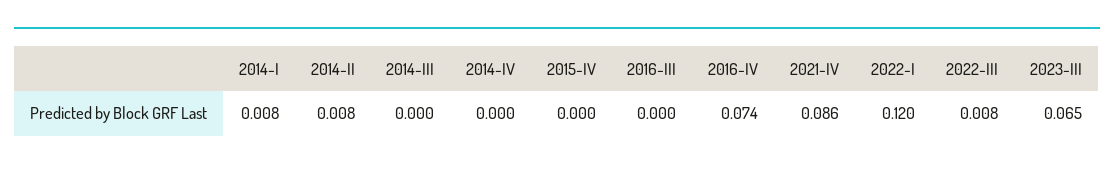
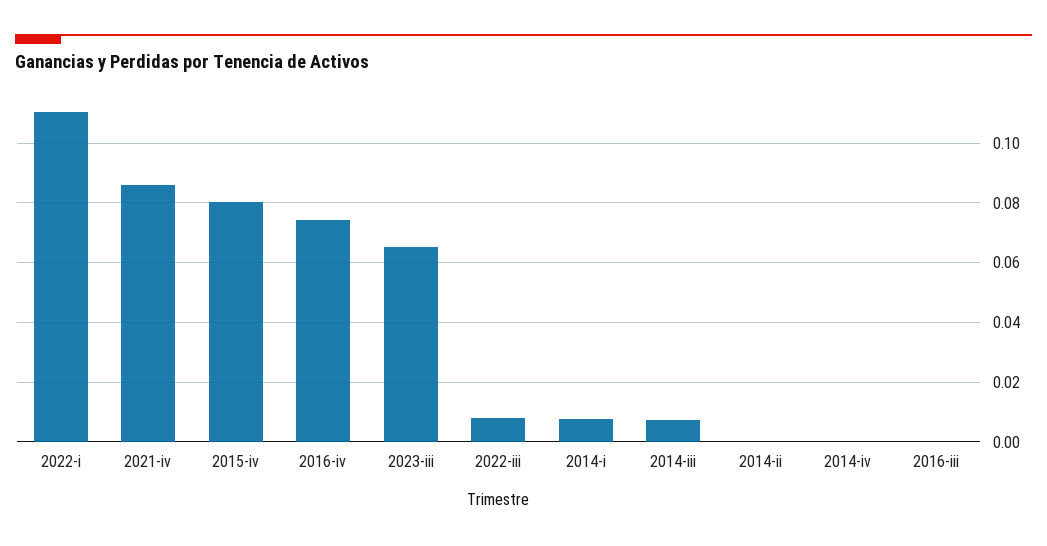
2014-II: 0.008 -> 0
2014-III: 0 -> 0.0075
2015-IV: 0 -> 0.08
2022-I: 0.12 -> 0.11

